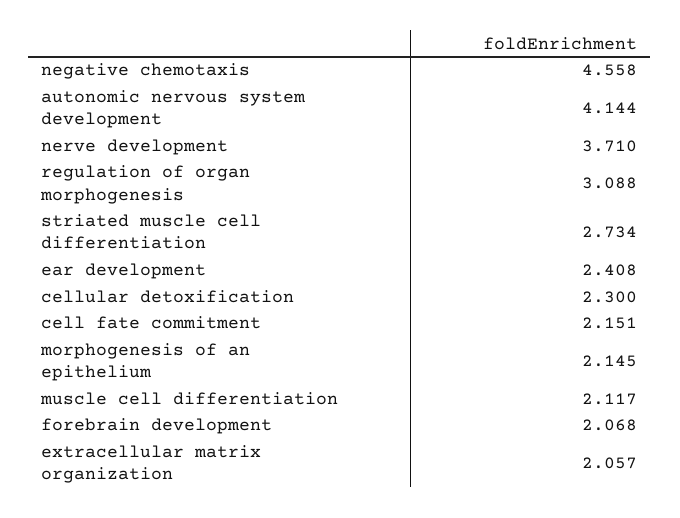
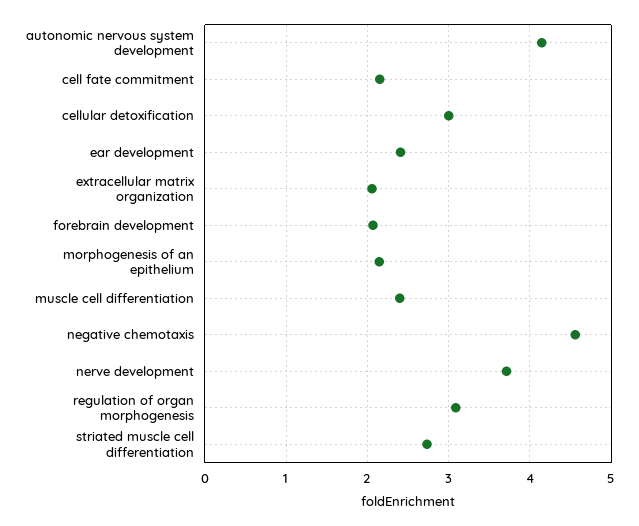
cellular detoxification: 2.3 -> 3
muscle cell differentiation: 2.117 -> 2.4

